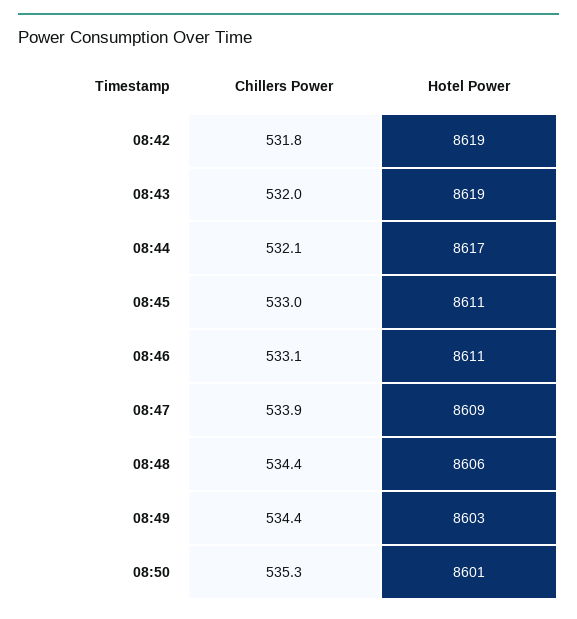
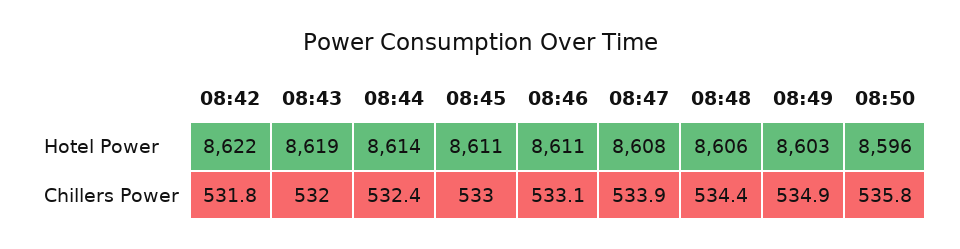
Hotel Power, 08:42: 8619 -> 8622
Chillers Power, 08:44: 532.1 -> 532.4
Hotel Power, 08:44: 8617 -> 8614
Hotel Power, 08:47: 8609 -> 8608
Chillers Power, 08:49: 534.4 -> 534.9
Chillers Power, 08:50: 535.3 -> 535.8
Hotel Power, 08:50: 8601 -> 8596

